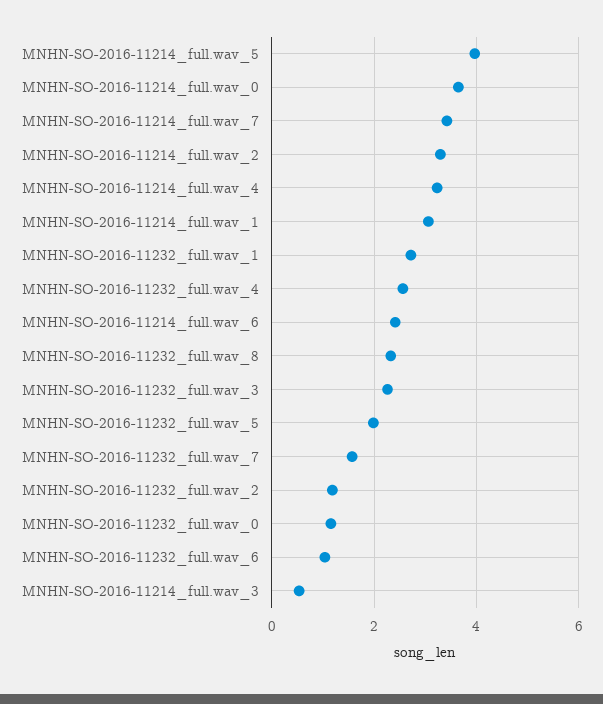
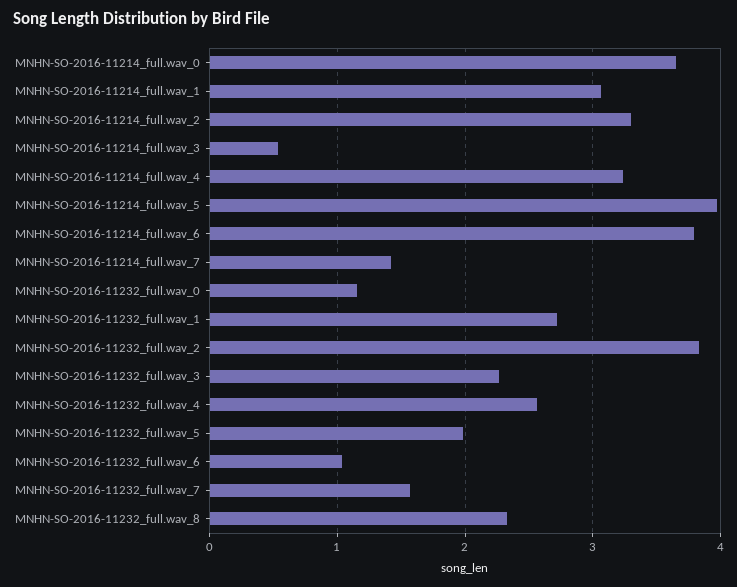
MNHN-SO-2016-11214_full.wav_7: 3.4 -> 1.4
MNHN-SO-2016-11214_full.wav_6: 2.4 -> 3.8
MNHN-SO-2016-11232_full.wav_2: 1.2 -> 3.8

